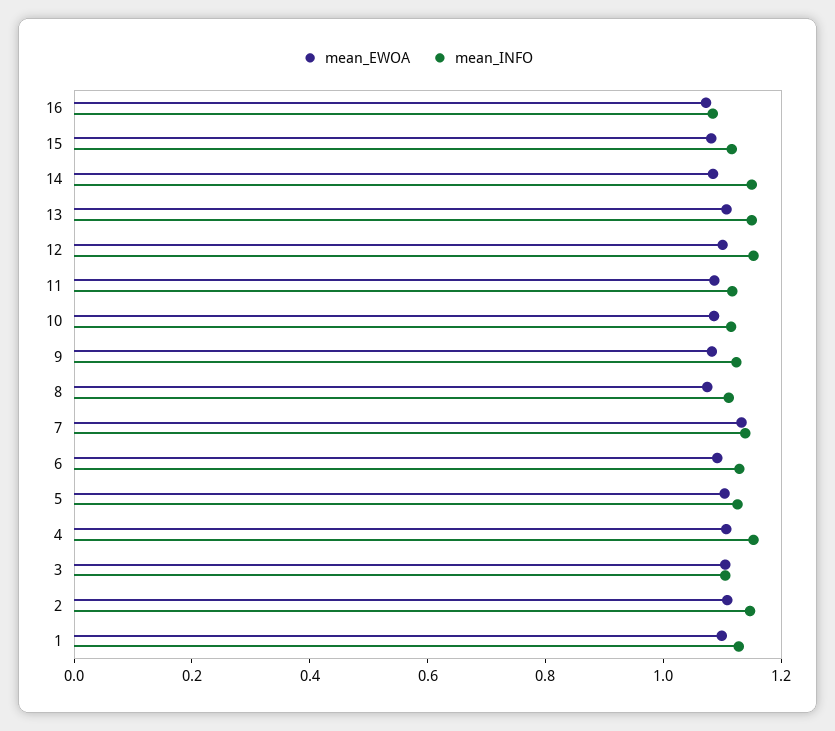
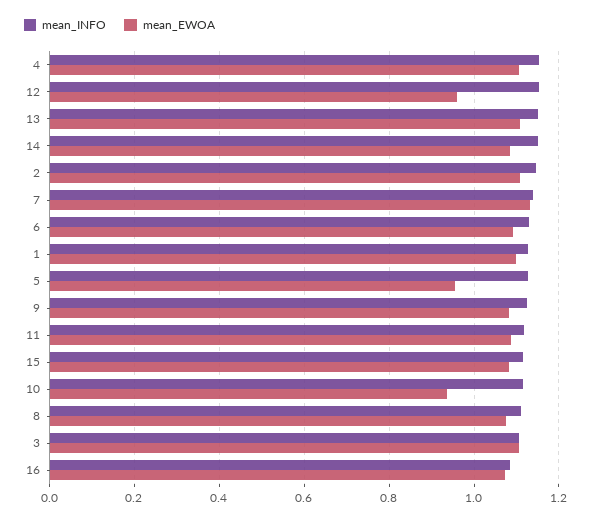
mean_EWOA, 12: 1.1 -> 0.96
mean_EWOA, 10: 1.1 -> 0.94
mean_EWOA, 5: 1.1 -> 0.96

